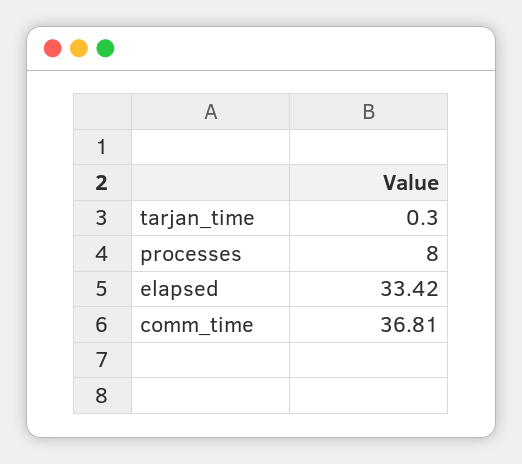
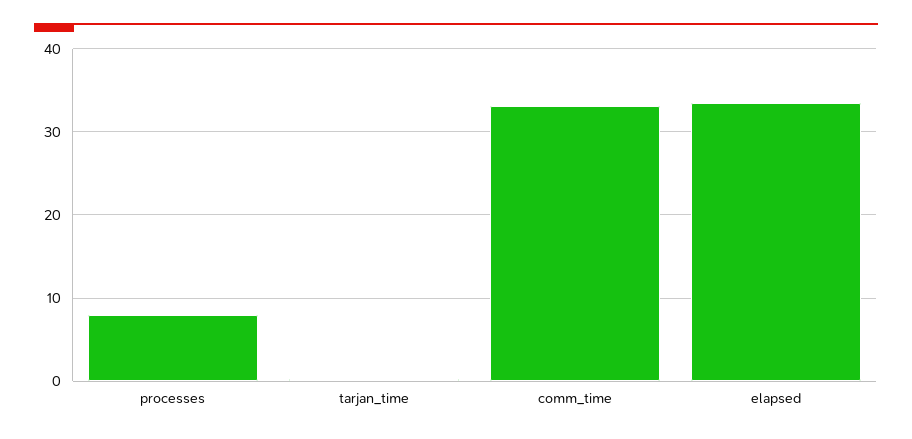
comm_time: 36.81 -> 33

